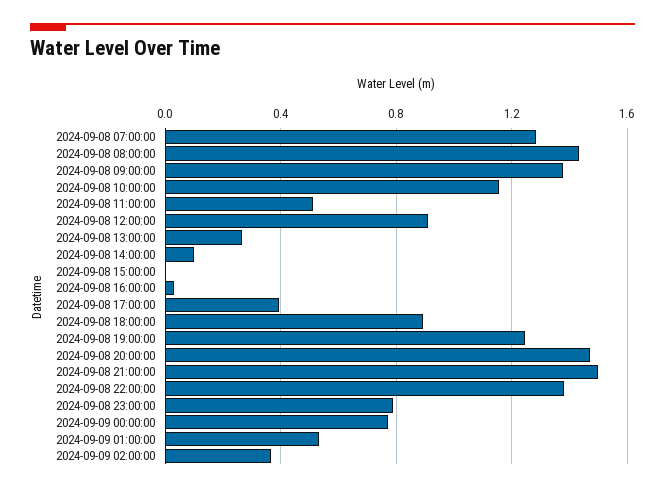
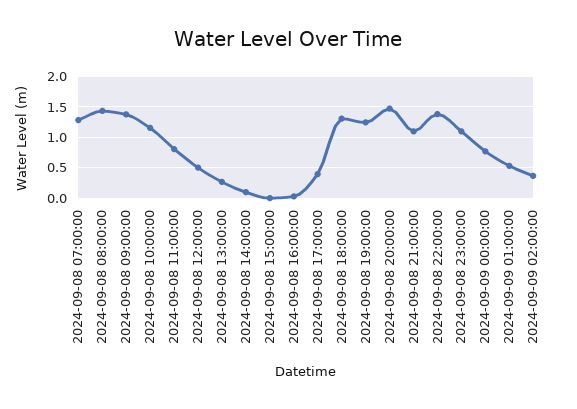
2024-09-08 11:00:00: 0.5 -> 0.8
2024-09-08 12:00:00: 0.9 -> 0.5
2024-09-08 18:00:00: 0.9 -> 1.3
2024-09-08 21:00:00: 1.5 -> 1.1
2024-09-08 23:00:00: 0.8 -> 1.1

